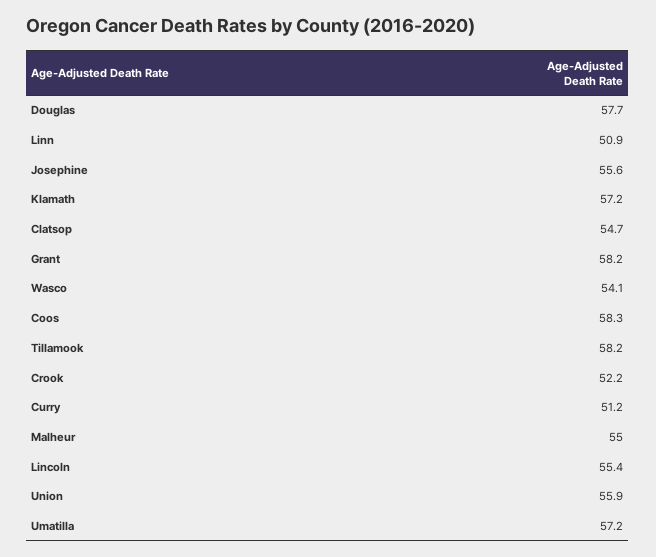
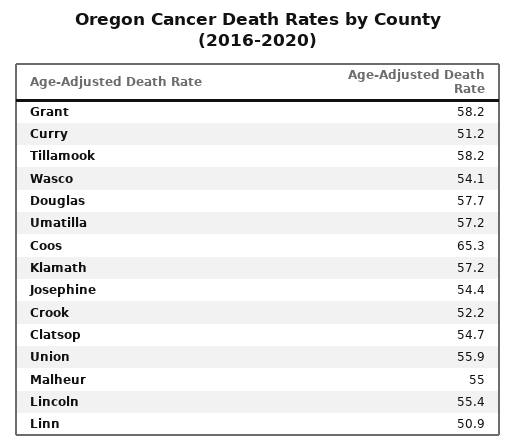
Josephine: 55.6 -> 54.4
Coos: 58.3 -> 65.3

